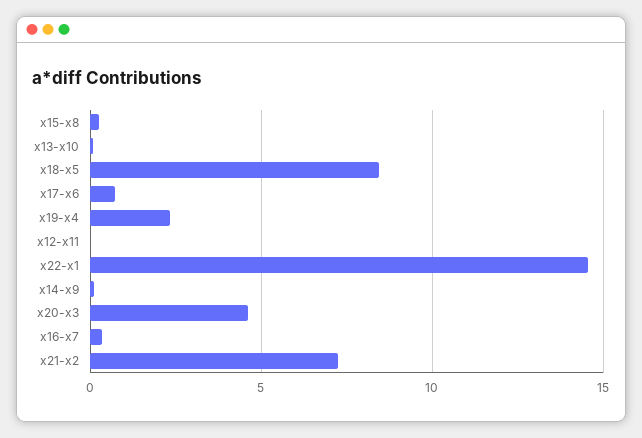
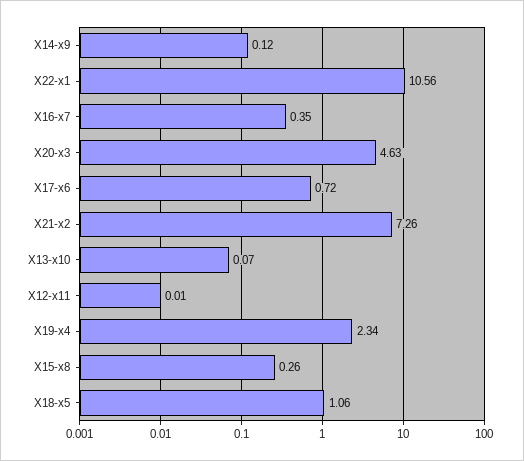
x18-x5: 8.5 -> 1.06
x22-x1: 14.5 -> 10.56

